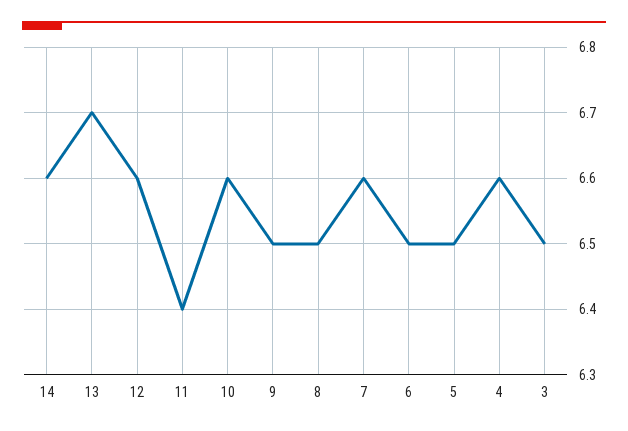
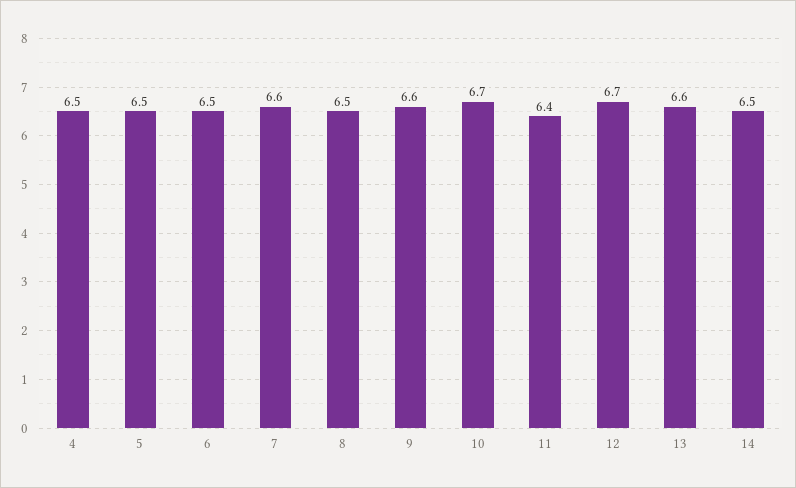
14: 6.6 -> 6.5
13: 6.7 -> 6.6
12: 6.6 -> 6.7
10: 6.6 -> 6.7
9: 6.5 -> 6.6
4: 6.6 -> 6.5
3: 6.5 -> none

